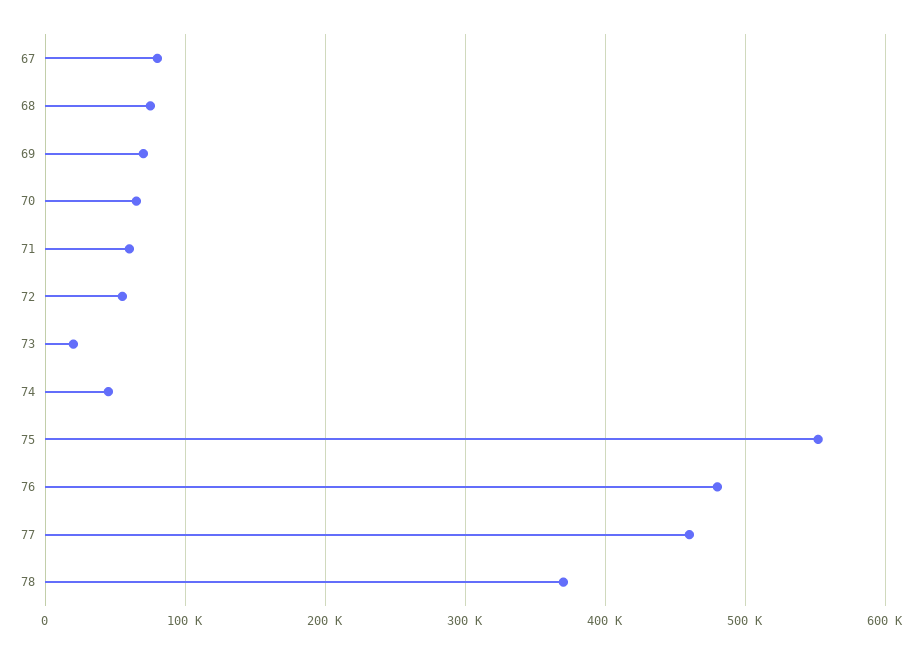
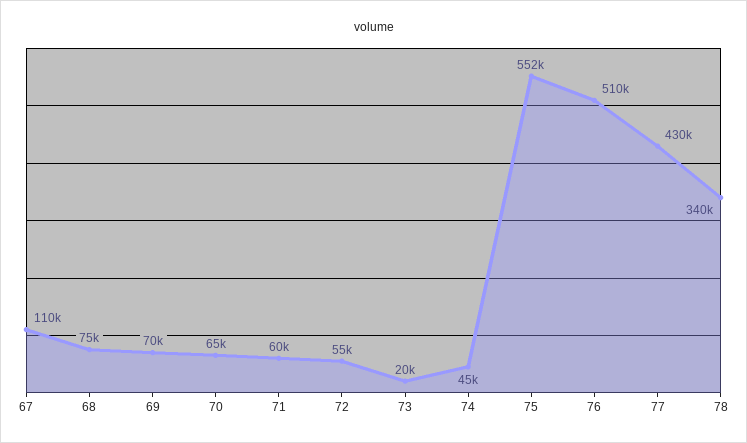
67: 80000 -> 110000
76: 480000 -> 510000
77: 460000 -> 430000
78: 370000 -> 340000

